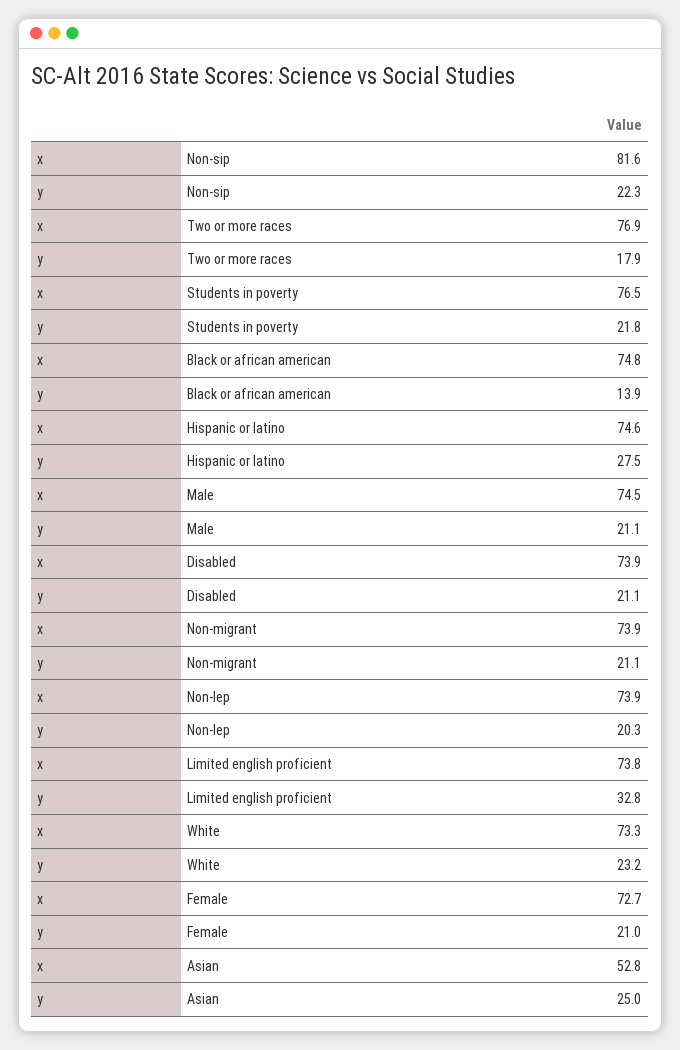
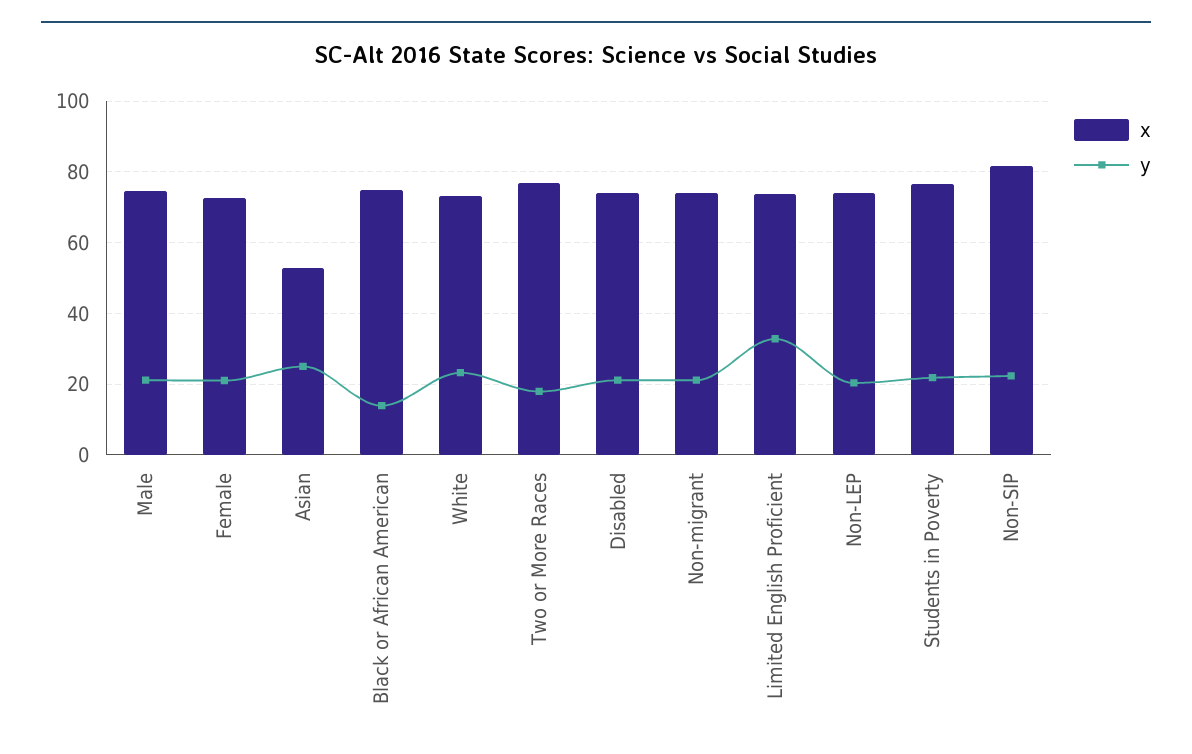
x, Hispanic or latino: 74.6 -> none
y, Hispanic or latino: 27.5 -> none

